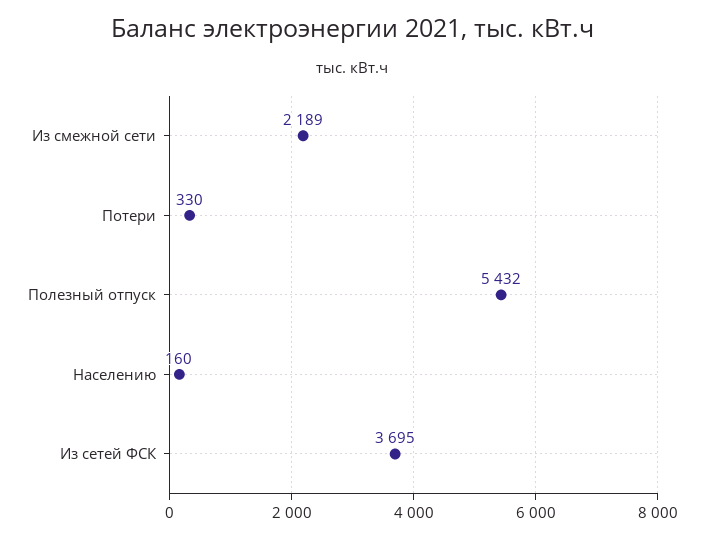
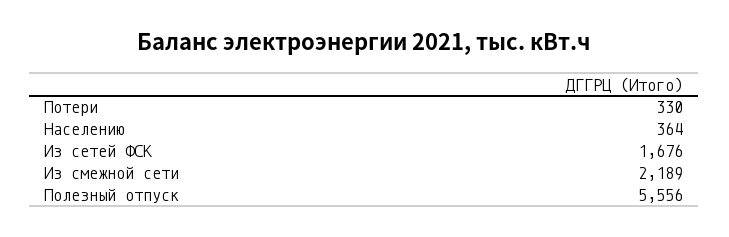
Полезный отпуск: 5432 -> 5556
Населению: 160 -> 364
Из сетей ФСК: 3695 -> 1676

